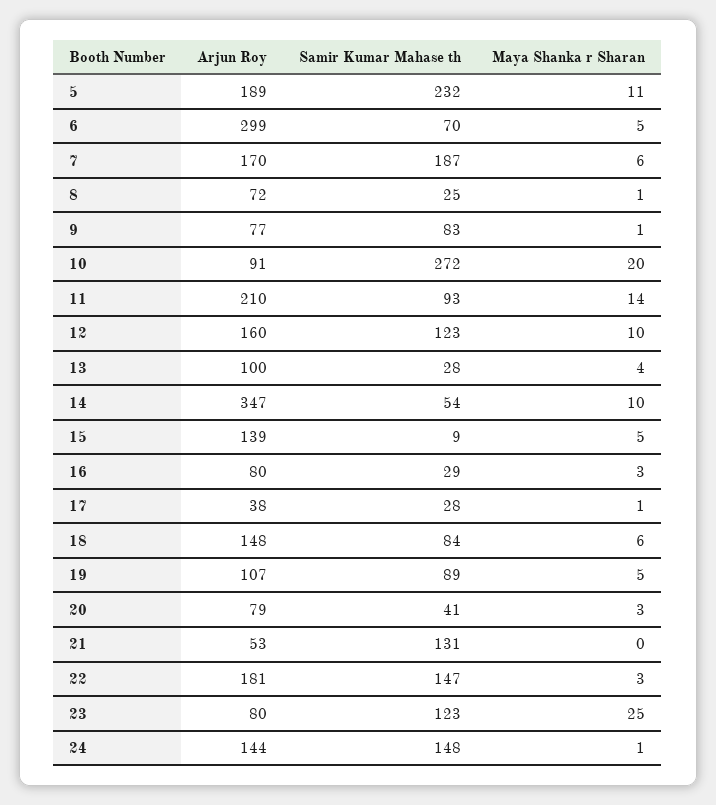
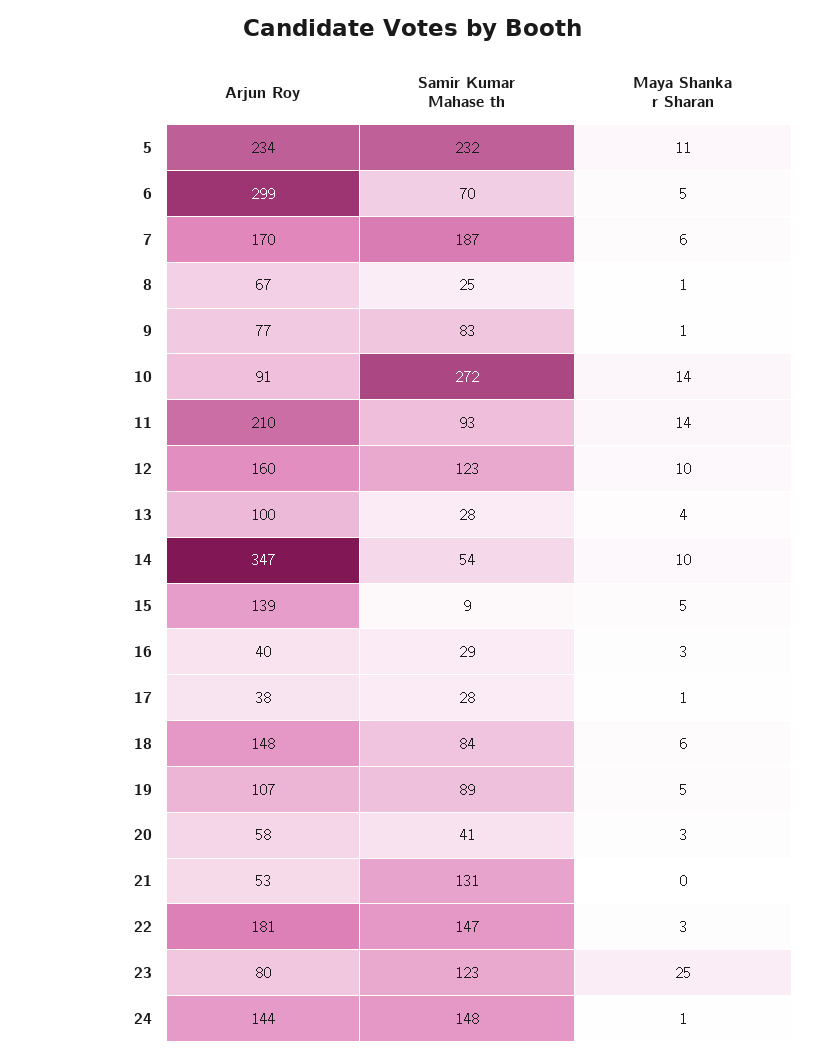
Arjun Roy, 5: 189 -> 234
Arjun Roy, 8: 72 -> 67
Maya Shanka r Sharan, 10: 20 -> 14
Arjun Roy, 16: 80 -> 40
Arjun Roy, 20: 79 -> 58

